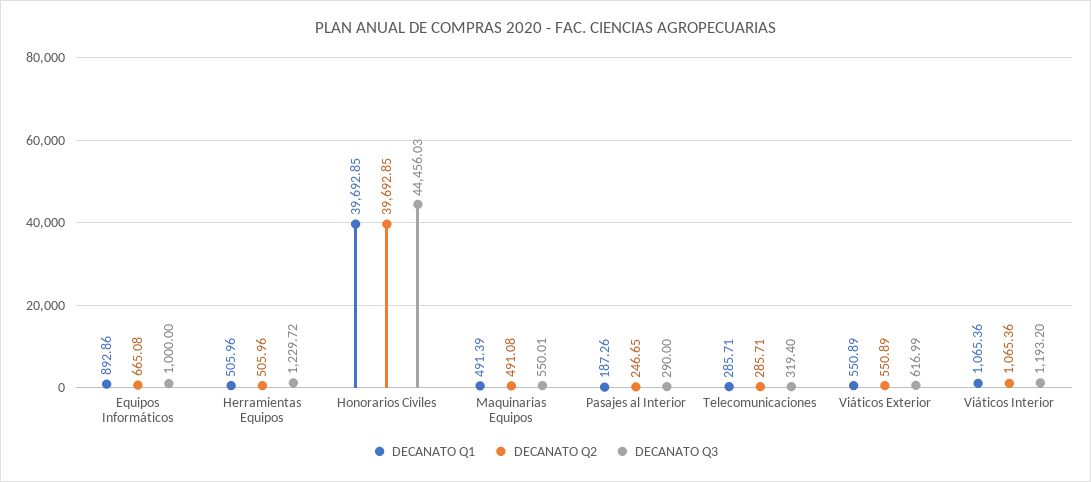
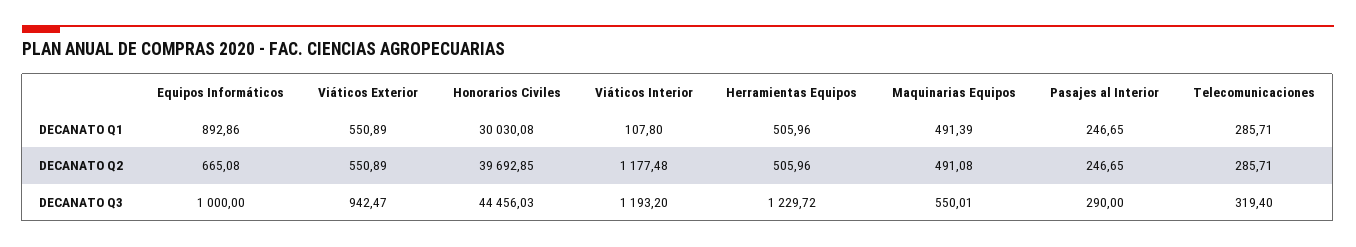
DECANATO Q1, Honorarios Civiles: 39692.85 -> 30030.08
DECANATO Q1, Pasajes al Interior: 187.26 -> 246.65
DECANATO Q3, Viáticos Exterior: 616.99 -> 942.47
DECANATO Q1, Viáticos Interior: 1065.36 -> 107.8
DECANATO Q2, Viáticos Interior: 1065.36 -> 1177.48

